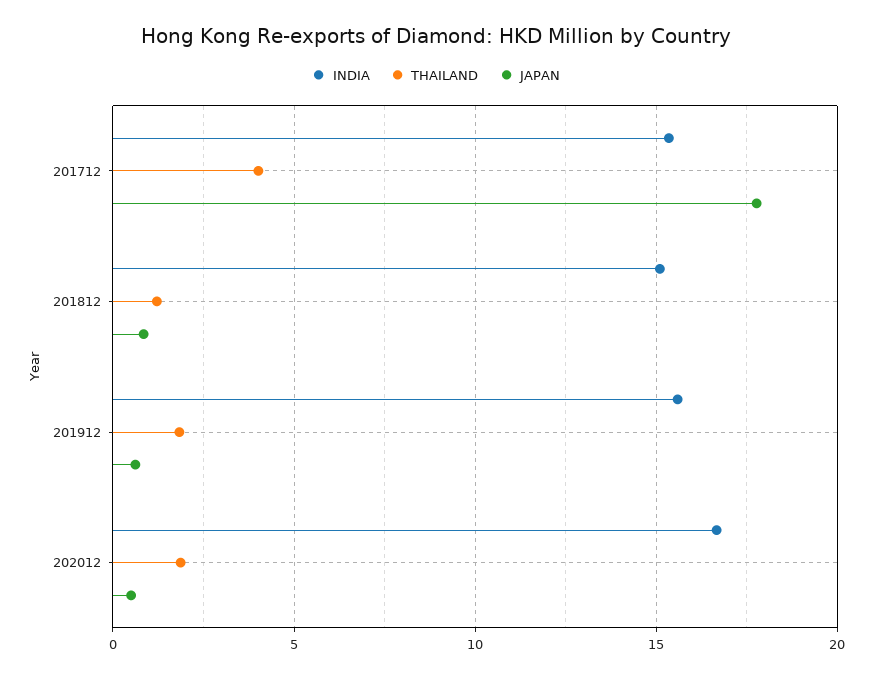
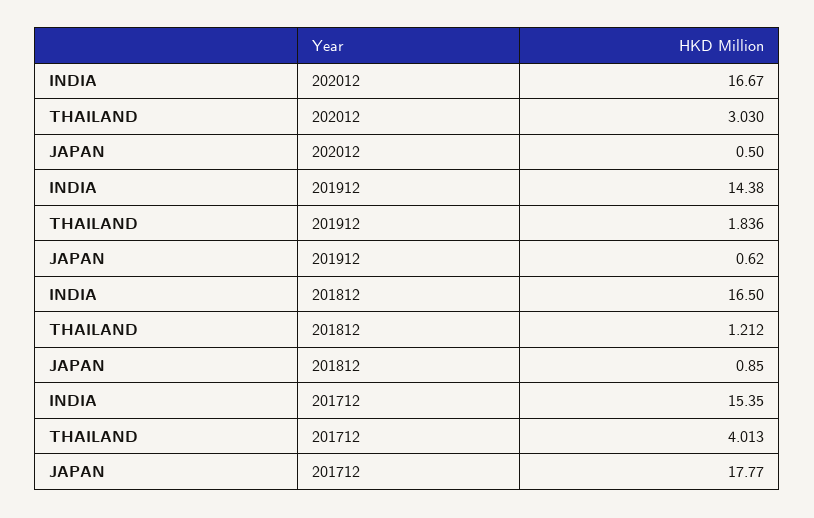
INDIA, 201812: 15 -> 16.5
INDIA, 201912: 15.5 -> 14.38
THAILAND, 202012: 2 -> 3.03

